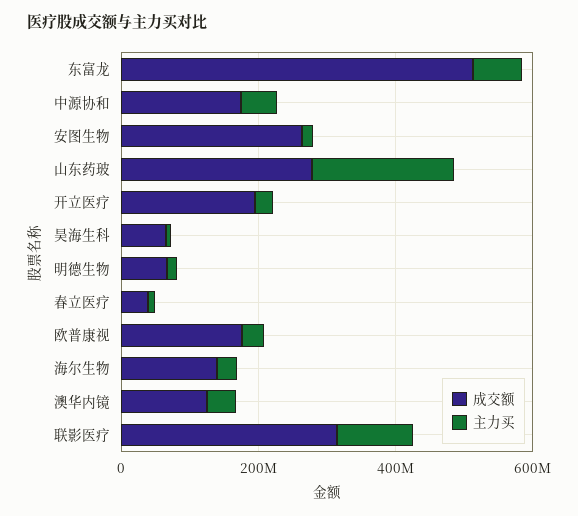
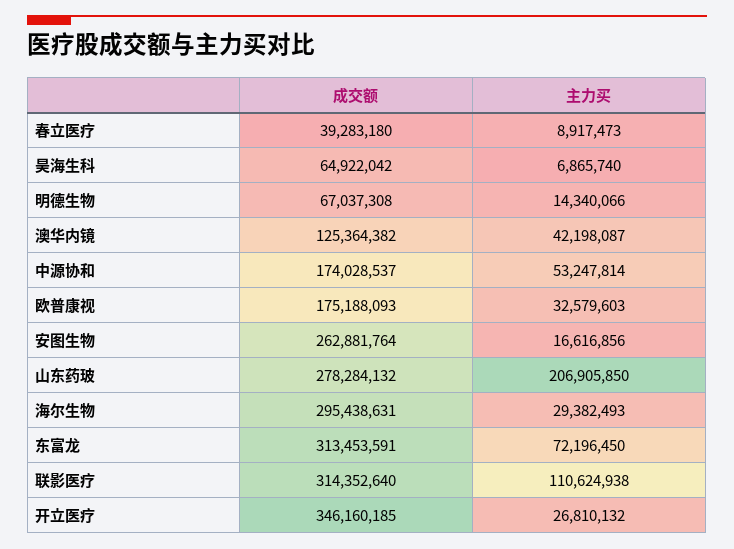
成交额, 东富龙: 500000000 -> 313453591
成交额, 开立医疗: 200000000 -> 346160185
成交额, 海尔生物: 150000000 -> 295438631

